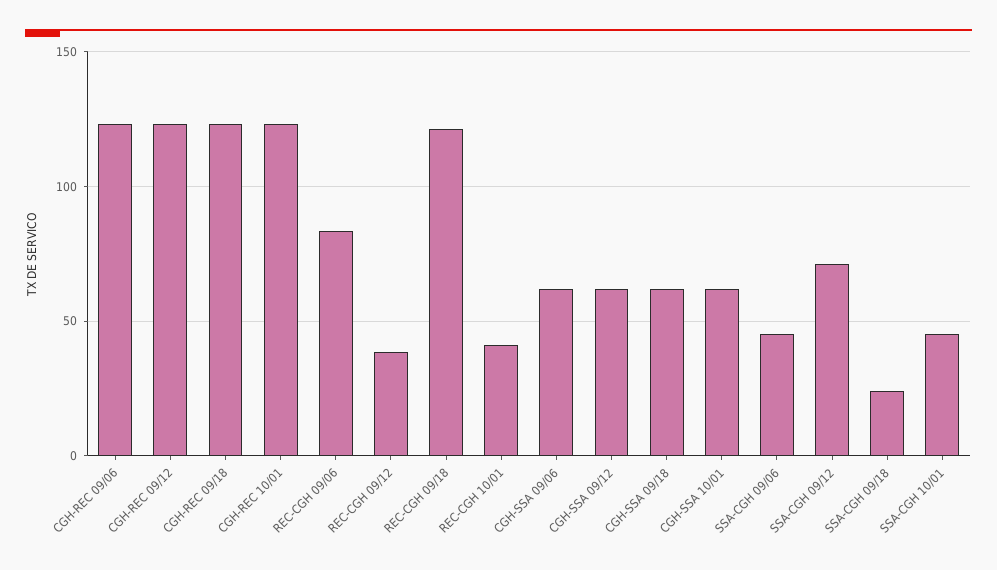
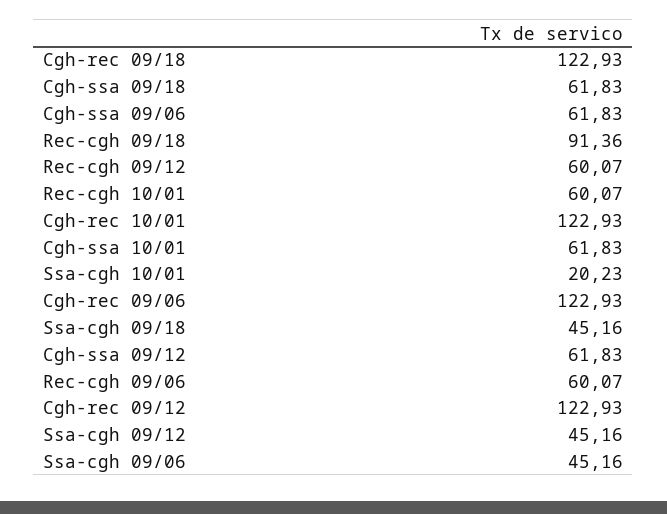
REC-CGH 09/06: 85 -> 60.07
REC-CGH 09/12: 40 -> 60.07
REC-CGH 09/18: 120 -> 91.36
REC-CGH 10/01: 40 -> 60.07
SSA-CGH 09/12: 70 -> 45.16
SSA-CGH 09/18: 25 -> 45.16
SSA-CGH 10/01: 45 -> 20.23

